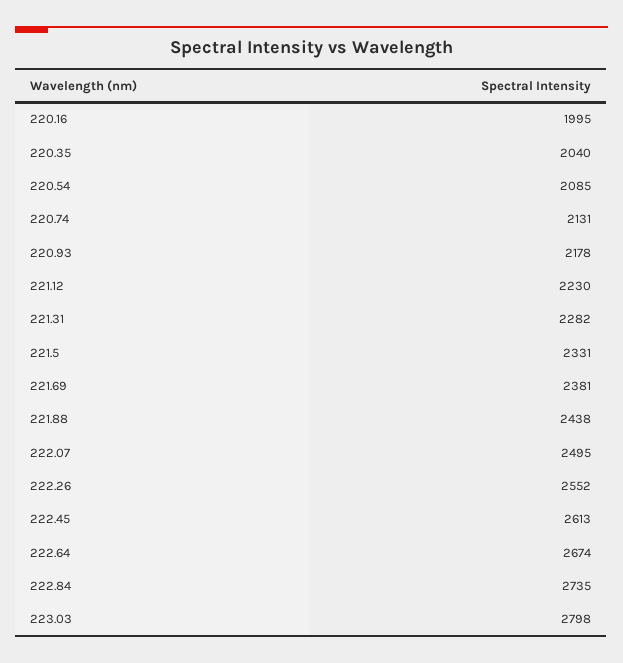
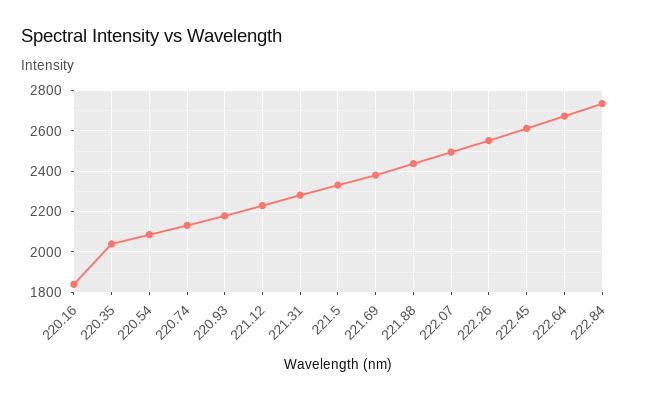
220.16: 1995 -> 1850
223.03: 2798 -> none

